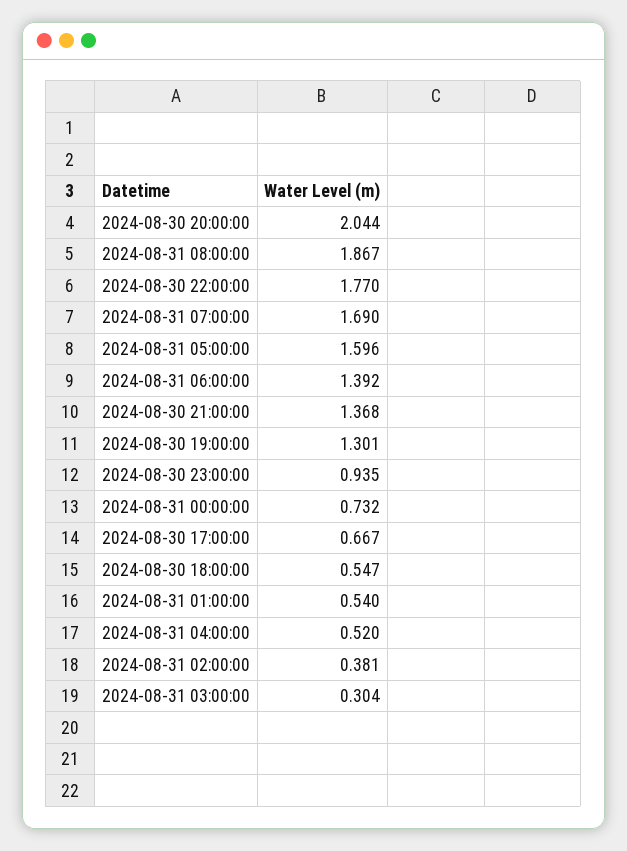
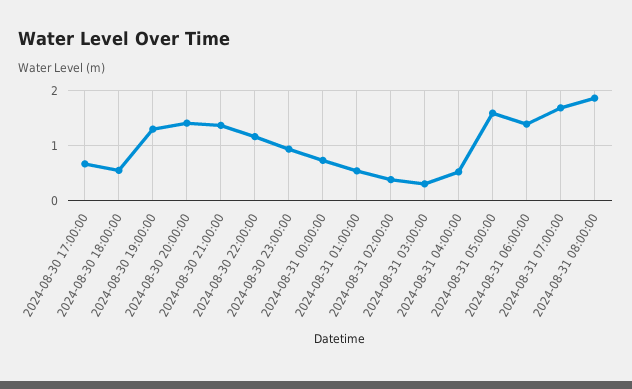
2024-08-30 20:00:00: 2.044 -> 1.4
2024-08-30 22:00:00: 1.77 -> 1.2

